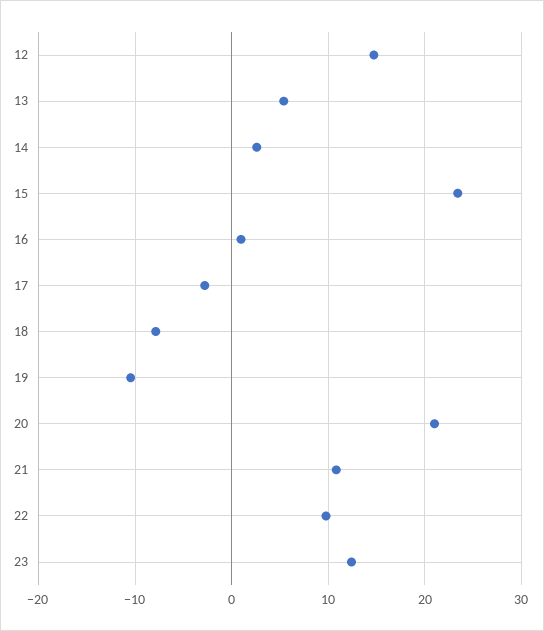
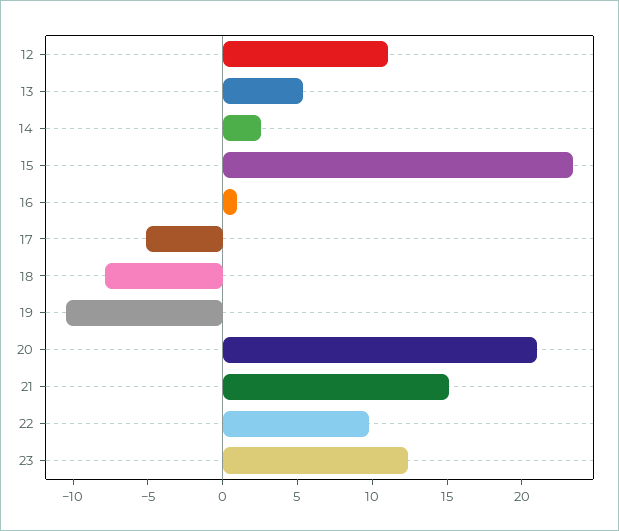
12: 15 -> 11
17: -3 -> -5
21: 11 -> 15

